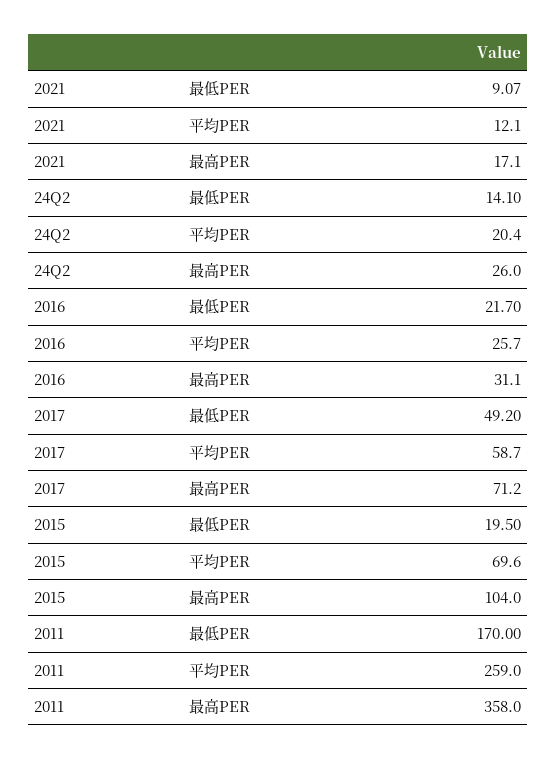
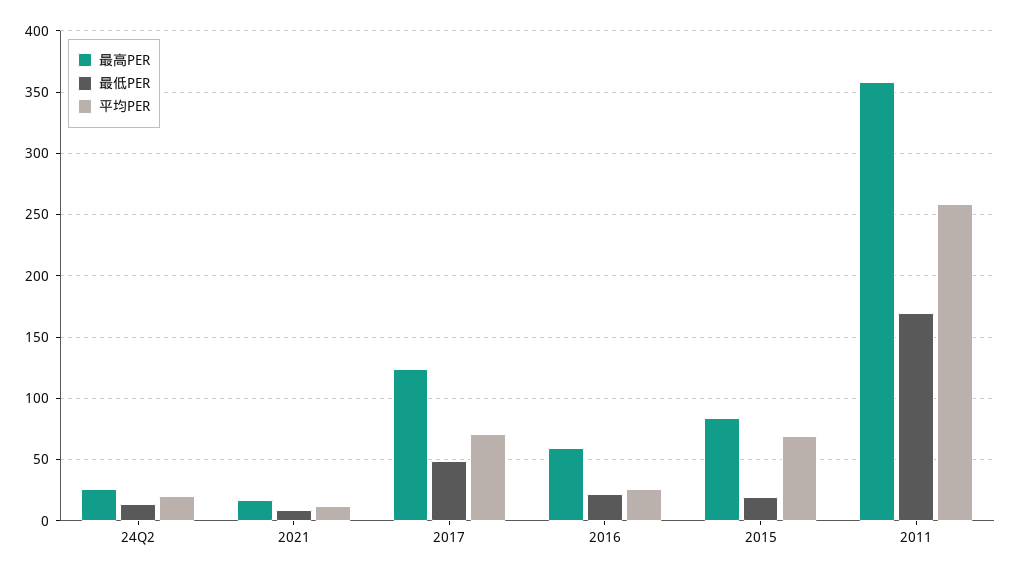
最高PER, 2016: 31.1 -> 60
平均PER, 2017: 58.7 -> 70
最高PER, 2017: 71.2 -> 125
最高PER, 2015: 104 -> 85

